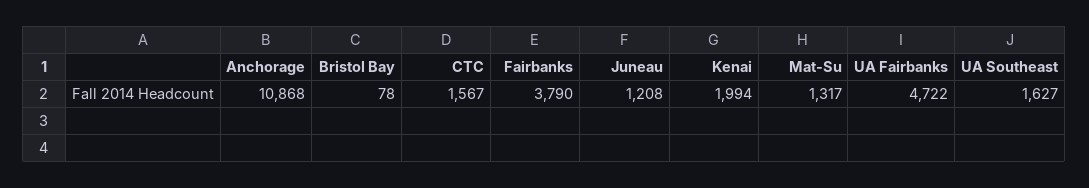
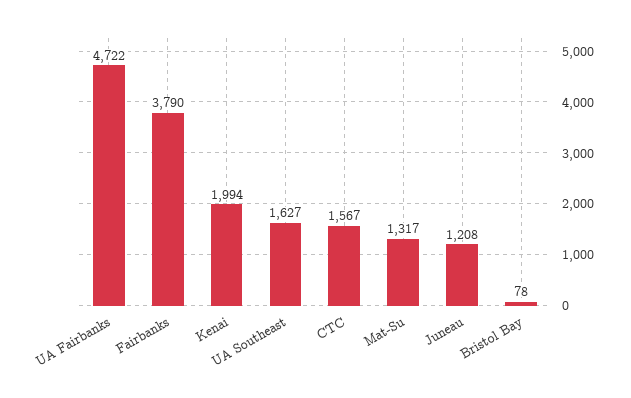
Anchorage: 10868 -> none

